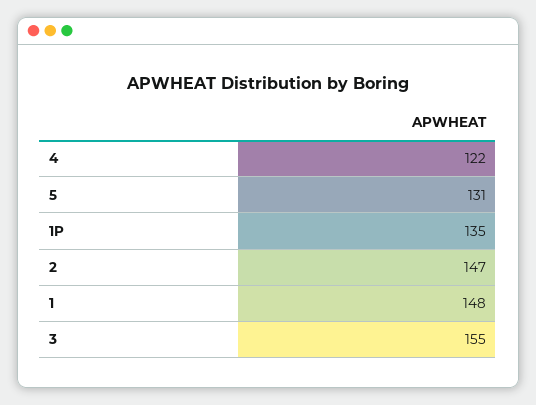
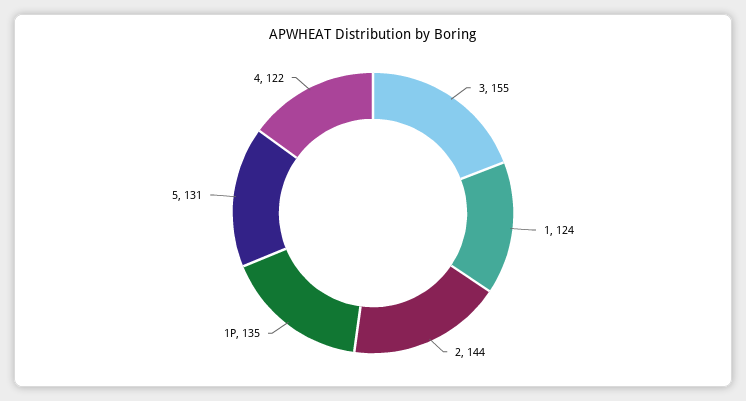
2: 147 -> 144
1: 148 -> 124

